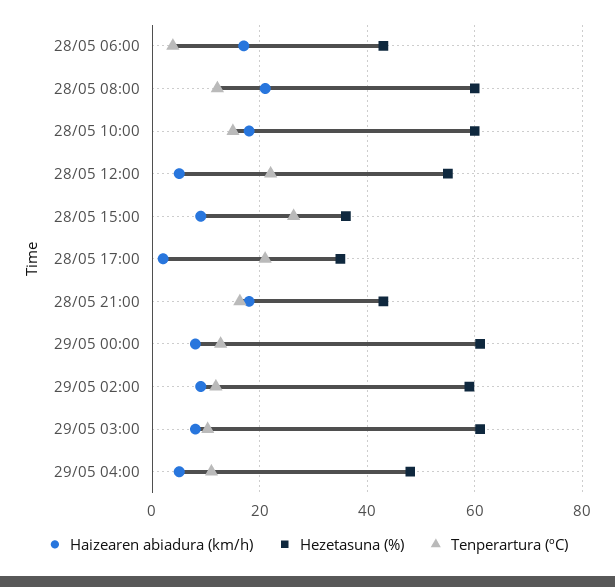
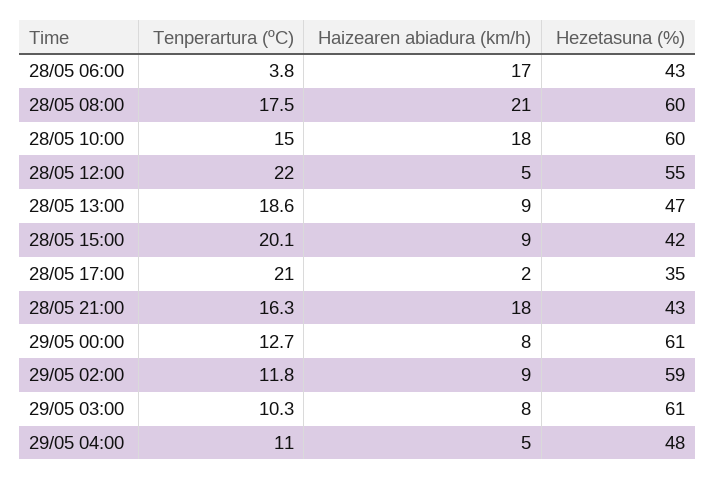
Tenperartura (ºC), 28/05 08:00: 12 -> 17.5
Hezetasuna (%), 28/05 15:00: 36 -> 42
Tenperartura (ºC), 28/05 15:00: 26 -> 20.1
Tenperartura (ºC), 28/05 13:00: none -> 18.6
Haizearen abiadura (km/h), 28/05 13:00: none -> 9
Hezetasuna (%), 28/05 13:00: none -> 47

